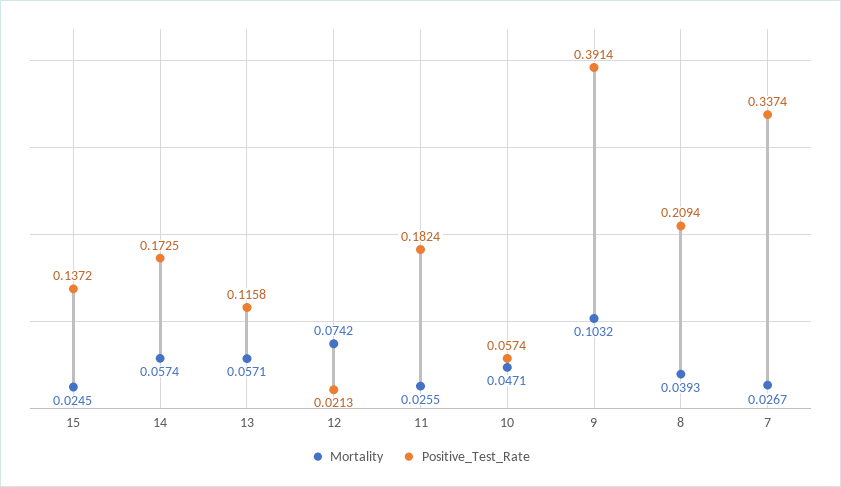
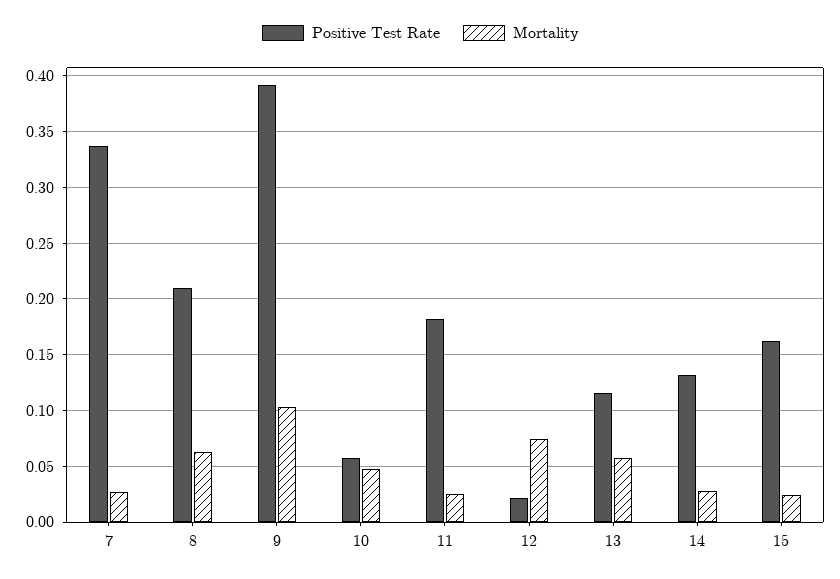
Positive_Test_Rate, 15: 0.1372 -> 0.16
Mortality, 14: 0.0574 -> 0.03
Positive_Test_Rate, 14: 0.1725 -> 0.13
Mortality, 8: 0.0393 -> 0.06

